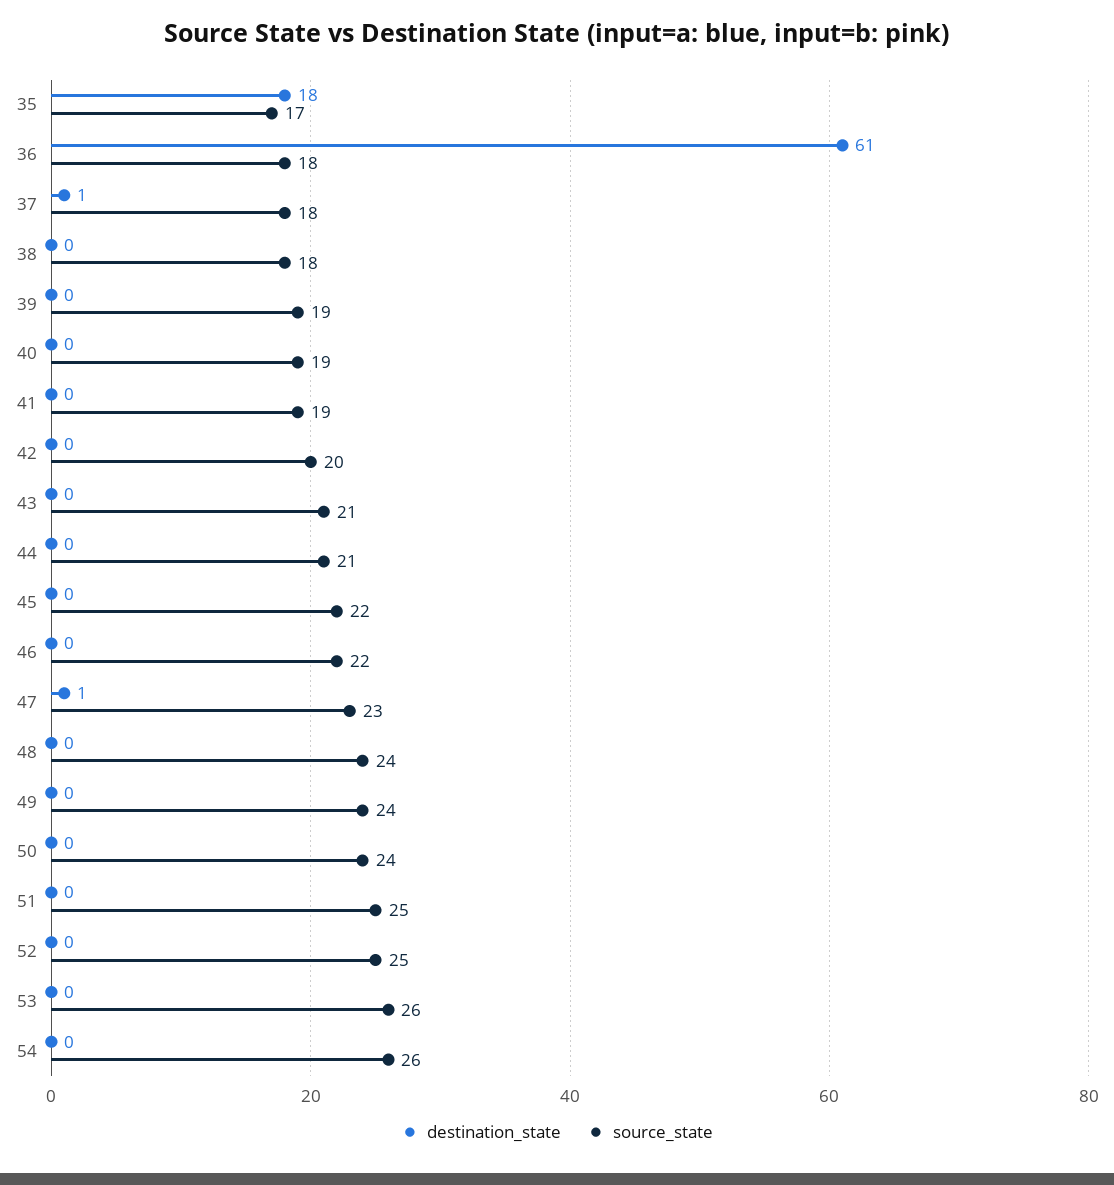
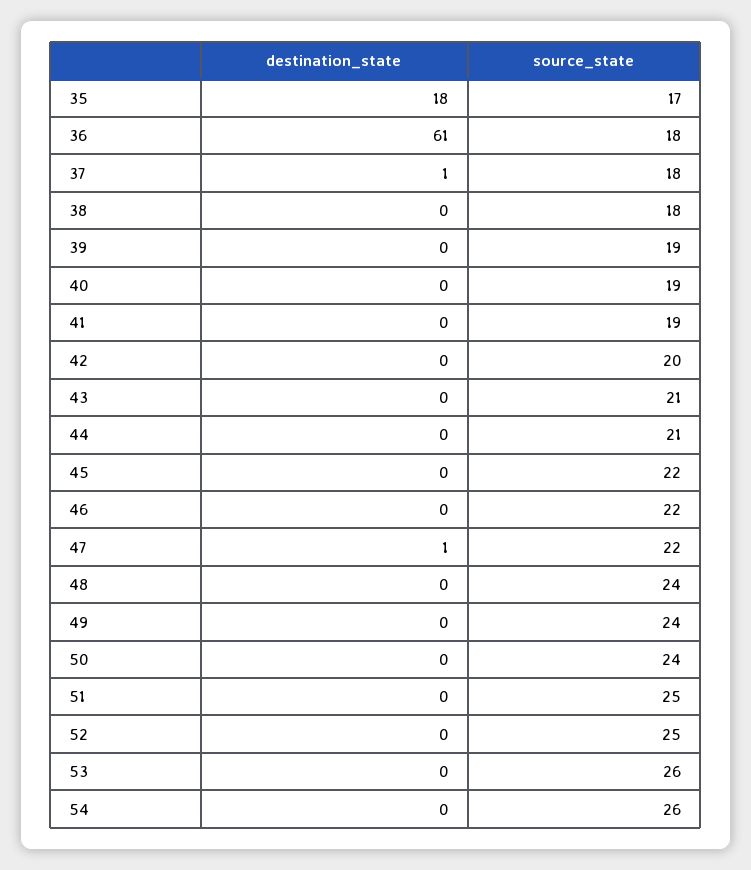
source_state, 47: 23 -> 22

